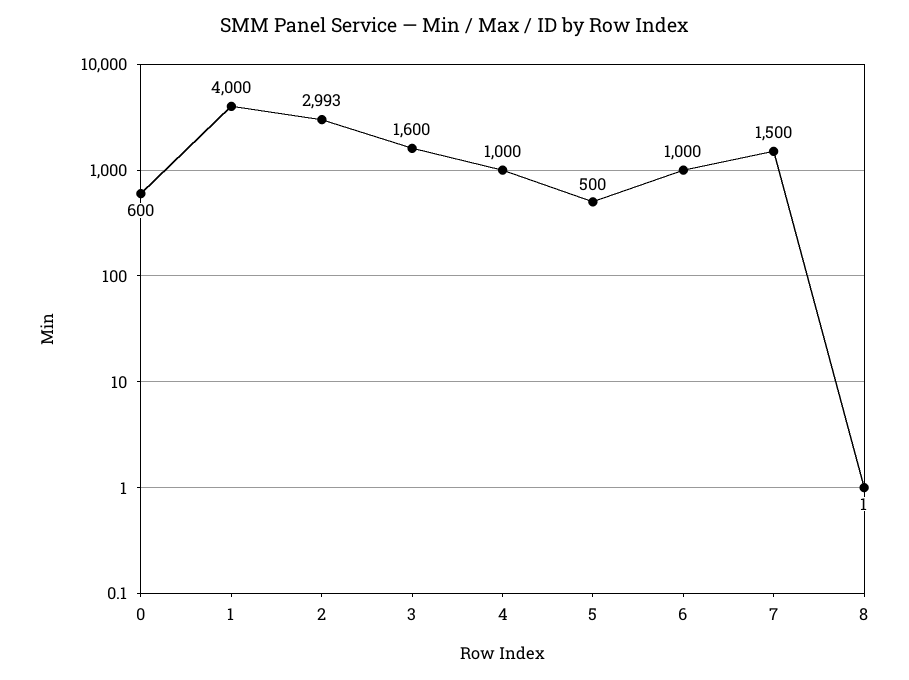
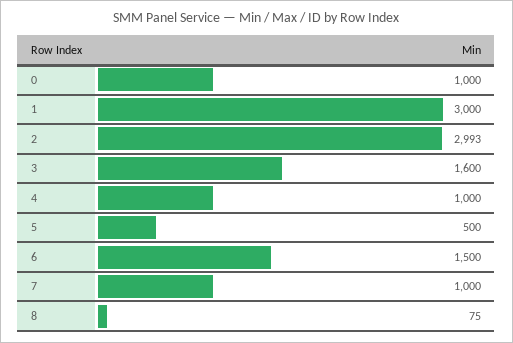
0: 600 -> 1000
1: 4000 -> 3000
6: 1000 -> 1500
7: 1500 -> 1000
8: 1 -> 75

